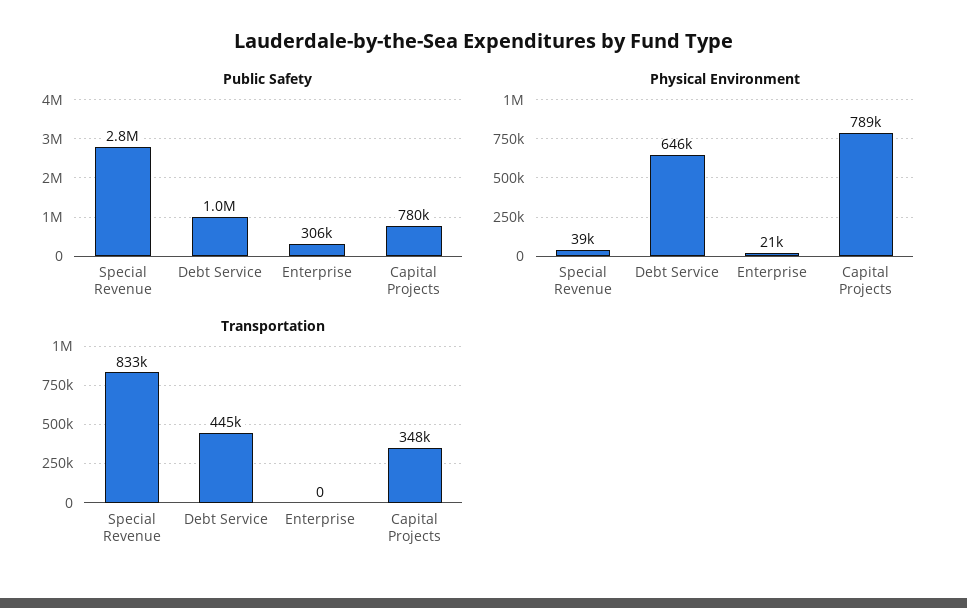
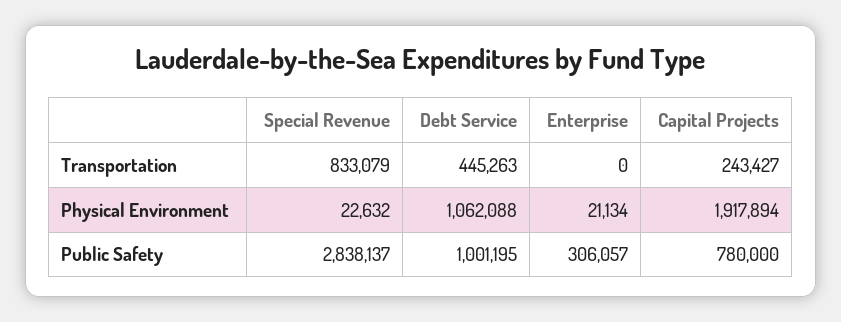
Physical Environment, Special Revenue: 39000 -> 22632
Physical Environment, Debt Service: 646000 -> 1062088
Physical Environment, Capital Projects: 789000 -> 1917894
Transportation, Capital Projects: 348000 -> 243427

